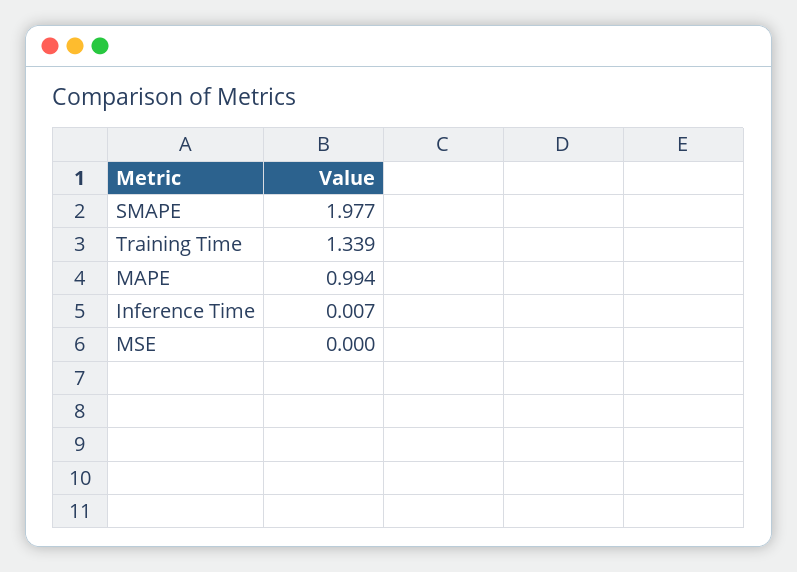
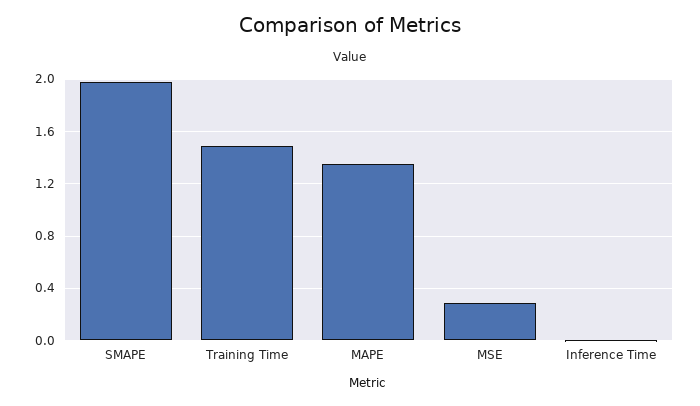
Training Time: 1.339 -> 1.5
MAPE: 0.994 -> 1.35
MSE: 0 -> 0.3

